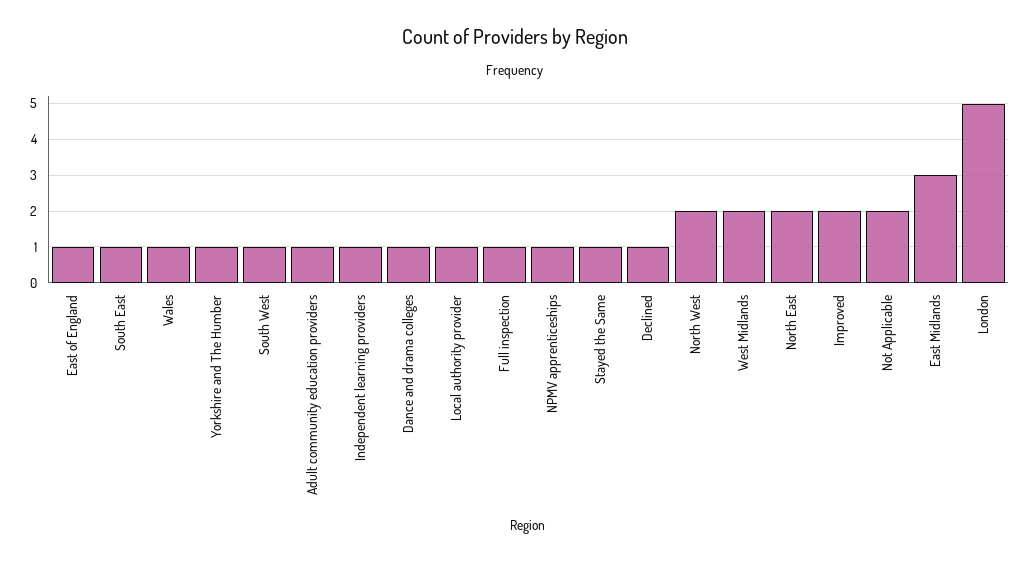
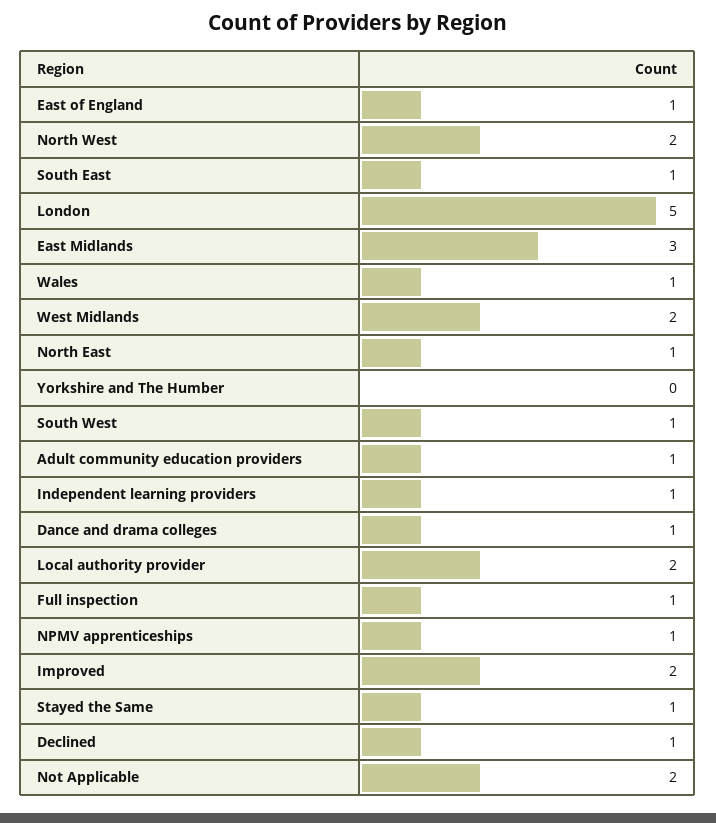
Yorkshire and The Humber: 1 -> 0
Local authority provider: 1 -> 2
North East: 2 -> 1

